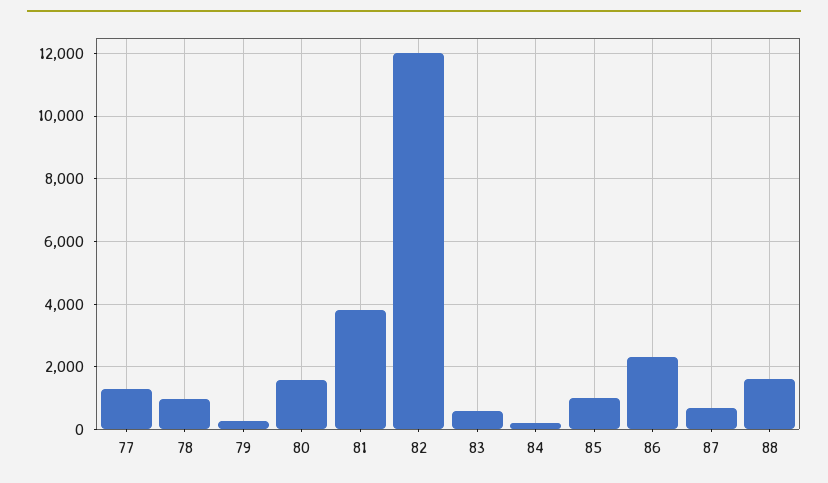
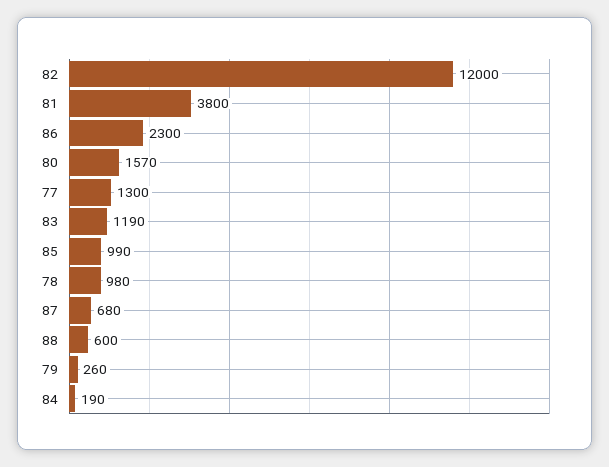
83: 600 -> 1190
88: 1600 -> 600

